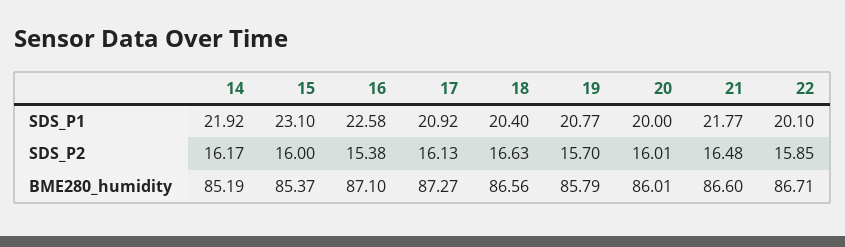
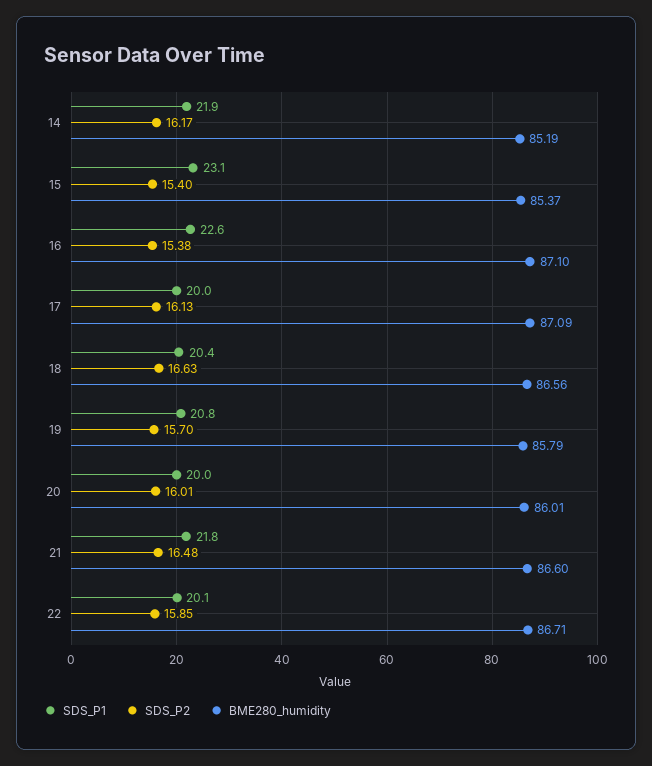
SDS_P1, 17: 20.92 -> 20
SDS_P2, 15: 16 -> 15.4
BME280_humidity, 17: 87.27 -> 87.09

